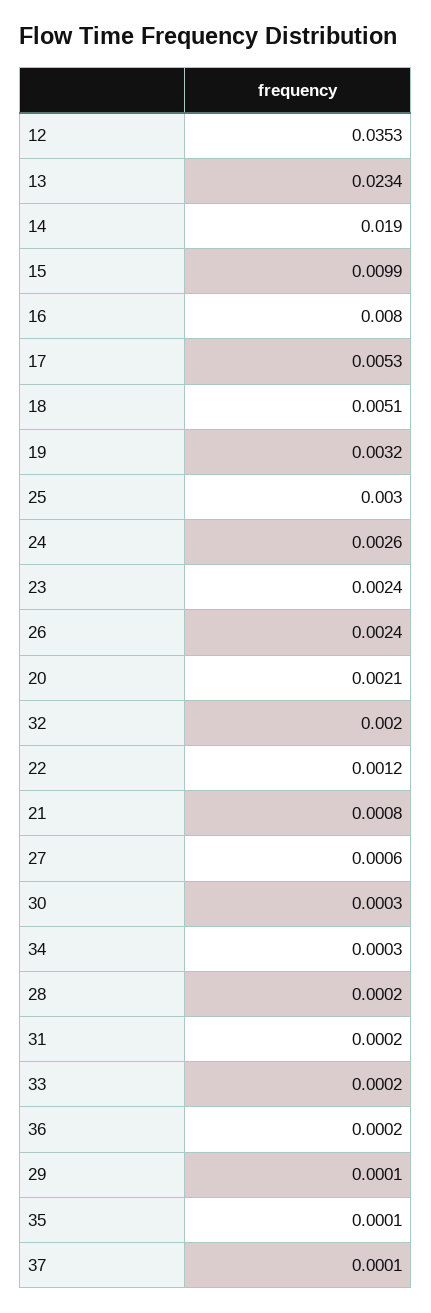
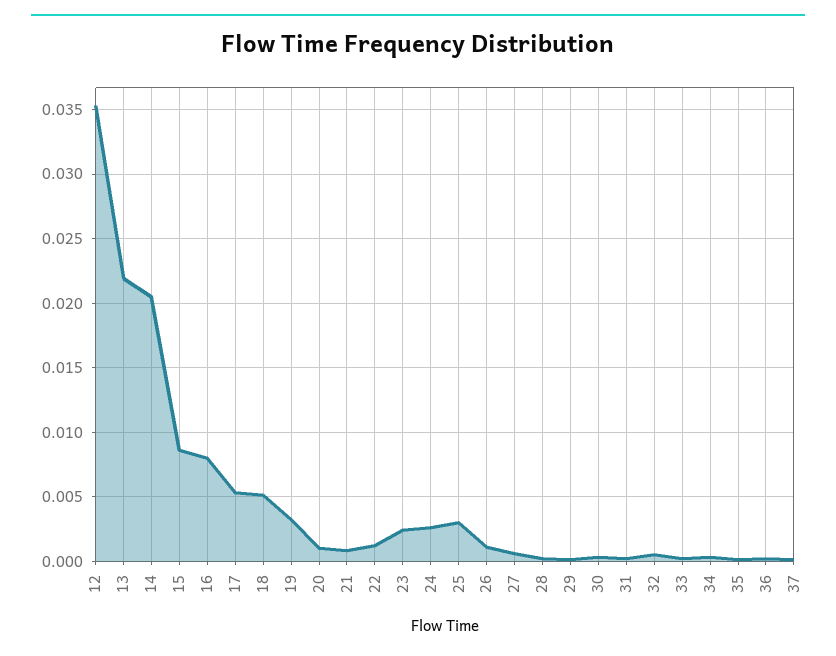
13: 0.0234 -> 0.022
14: 0.019 -> 0.0205
15: 0.0099 -> 0.0085
26: 0.0024 -> 0.001
20: 0.0021 -> 0.001
32: 0.002 -> 0.0005

